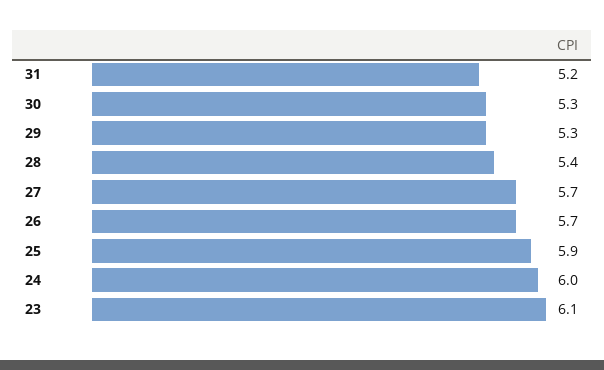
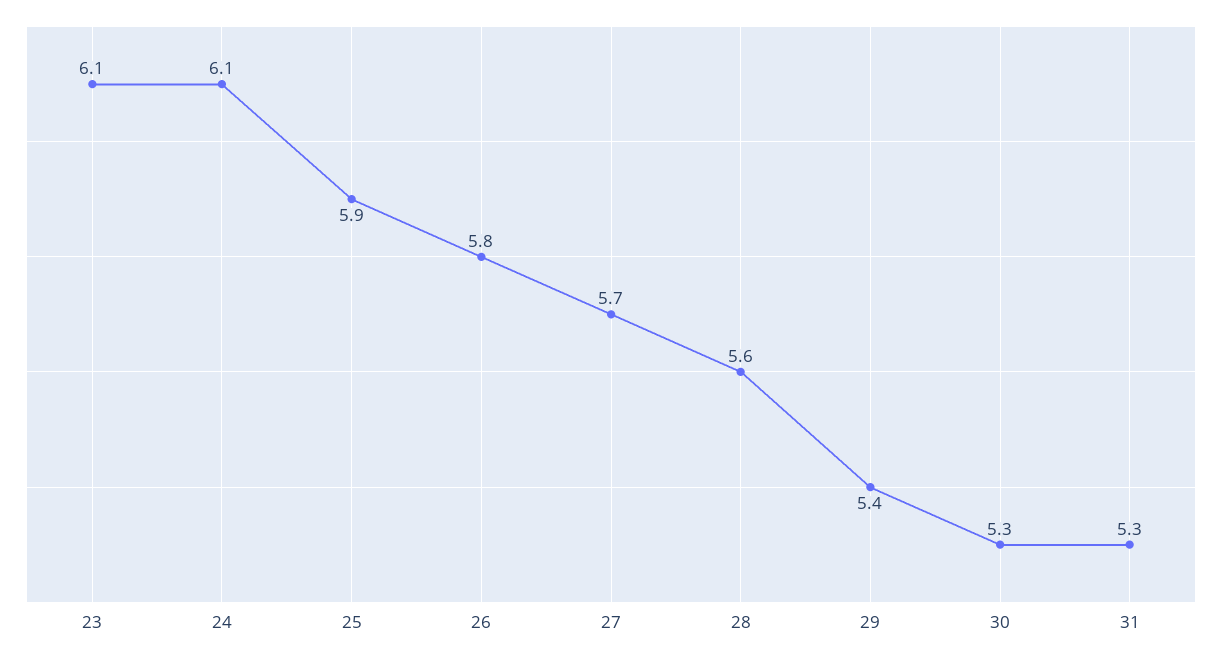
31: 5.2 -> 5.3
29: 5.3 -> 5.4
28: 5.4 -> 5.6
26: 5.7 -> 5.8
24: 6 -> 6.1

